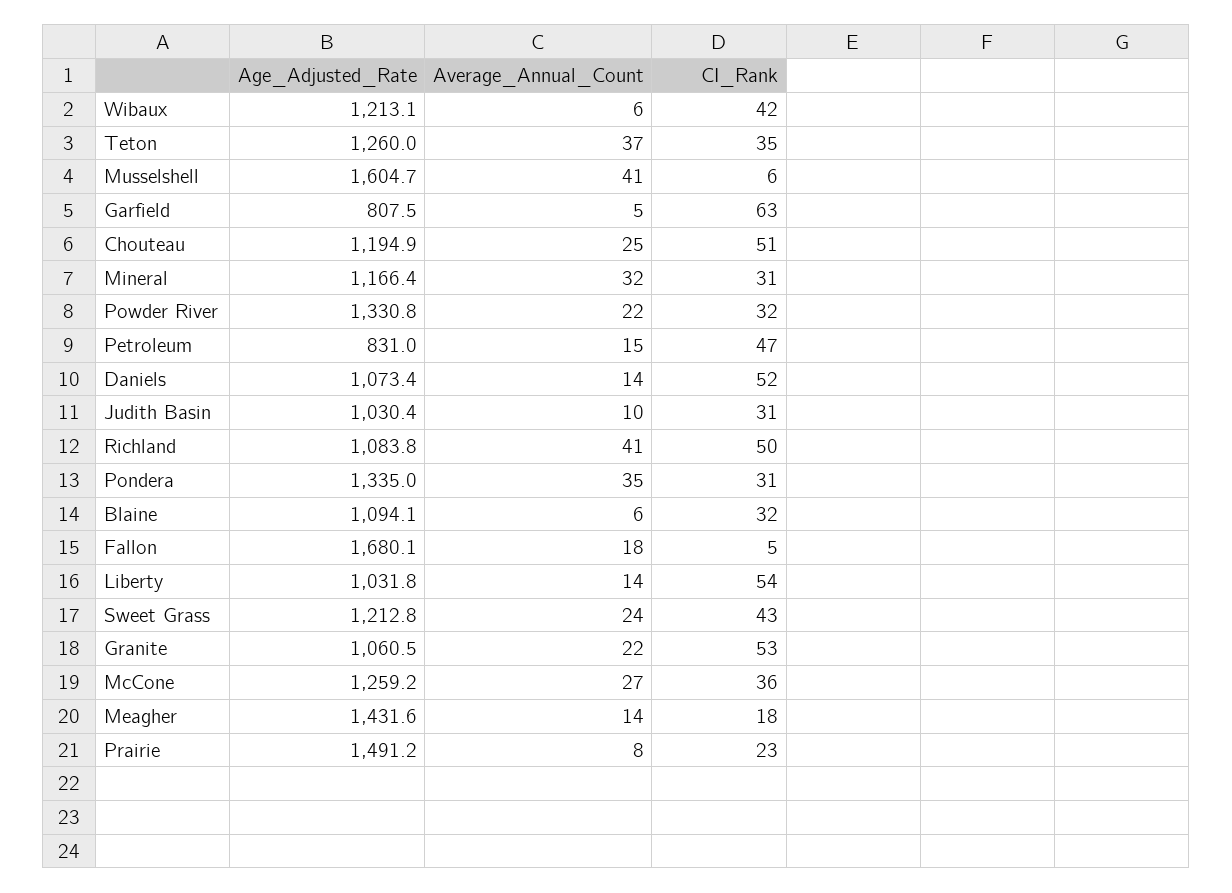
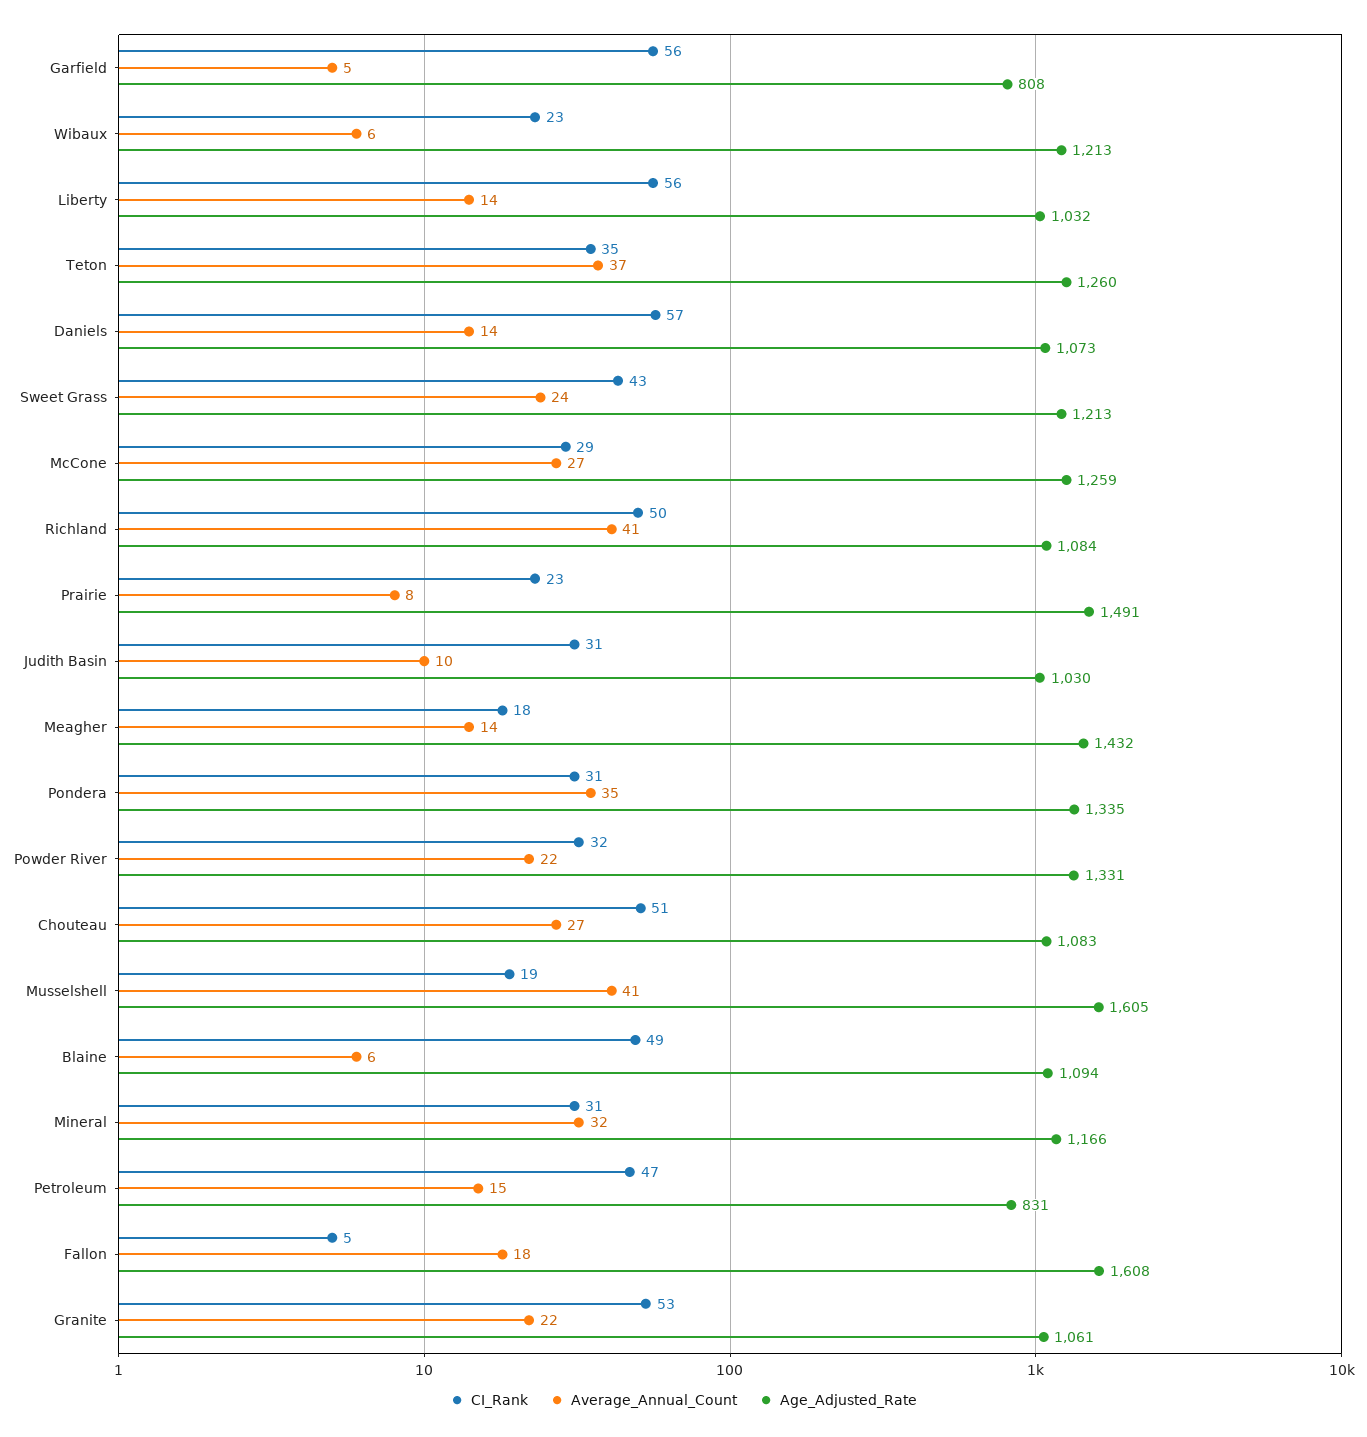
CI_Rank, Wibaux: 42 -> 23
CI_Rank, Musselshell: 6 -> 19
CI_Rank, Garfield: 63 -> 56
Age_Adjusted_Rate, Chouteau: 1194.9 -> 1083
Average_Annual_Count, Chouteau: 25 -> 27
CI_Rank, Daniels: 52 -> 57
CI_Rank, Blaine: 32 -> 49
Age_Adjusted_Rate, Fallon: 1680.1 -> 1608
CI_Rank, Liberty: 54 -> 56
CI_Rank, McCone: 36 -> 29

